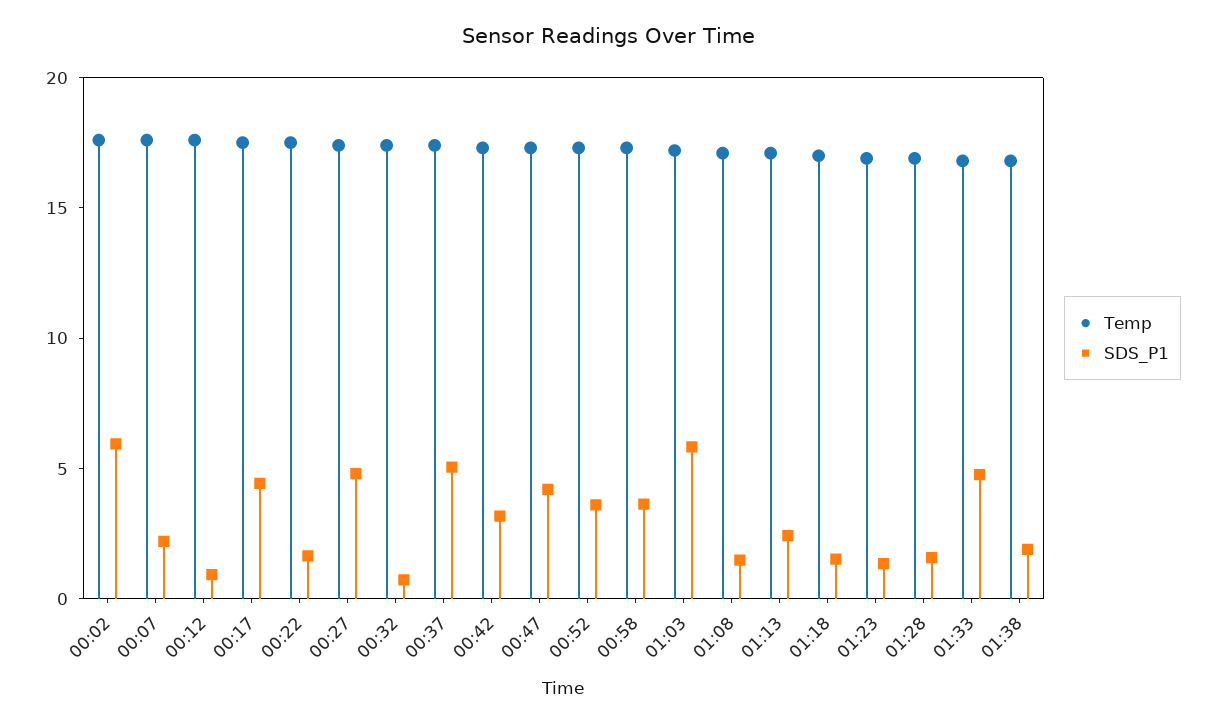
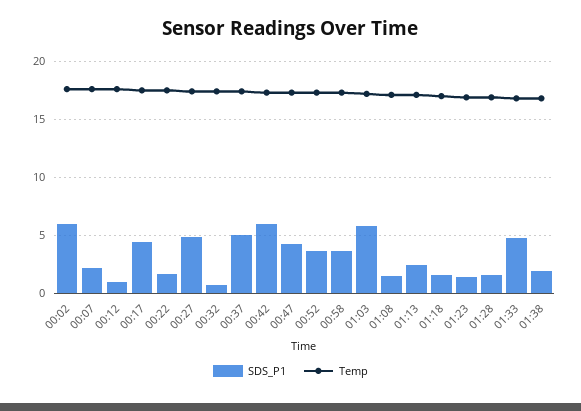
SDS_P1, 00:42: 3 -> 6

